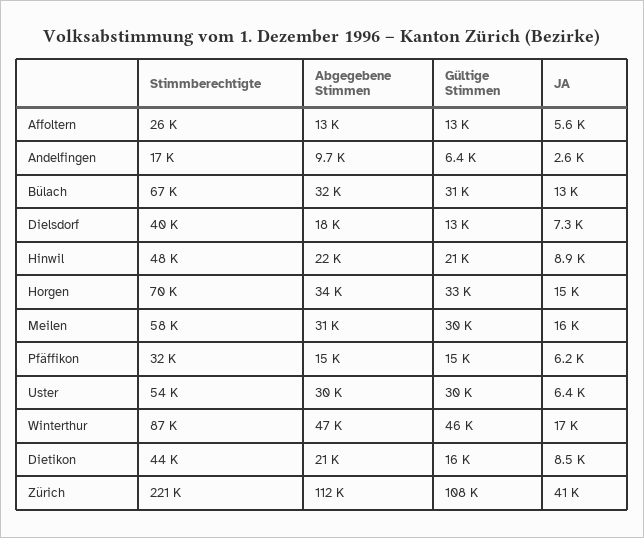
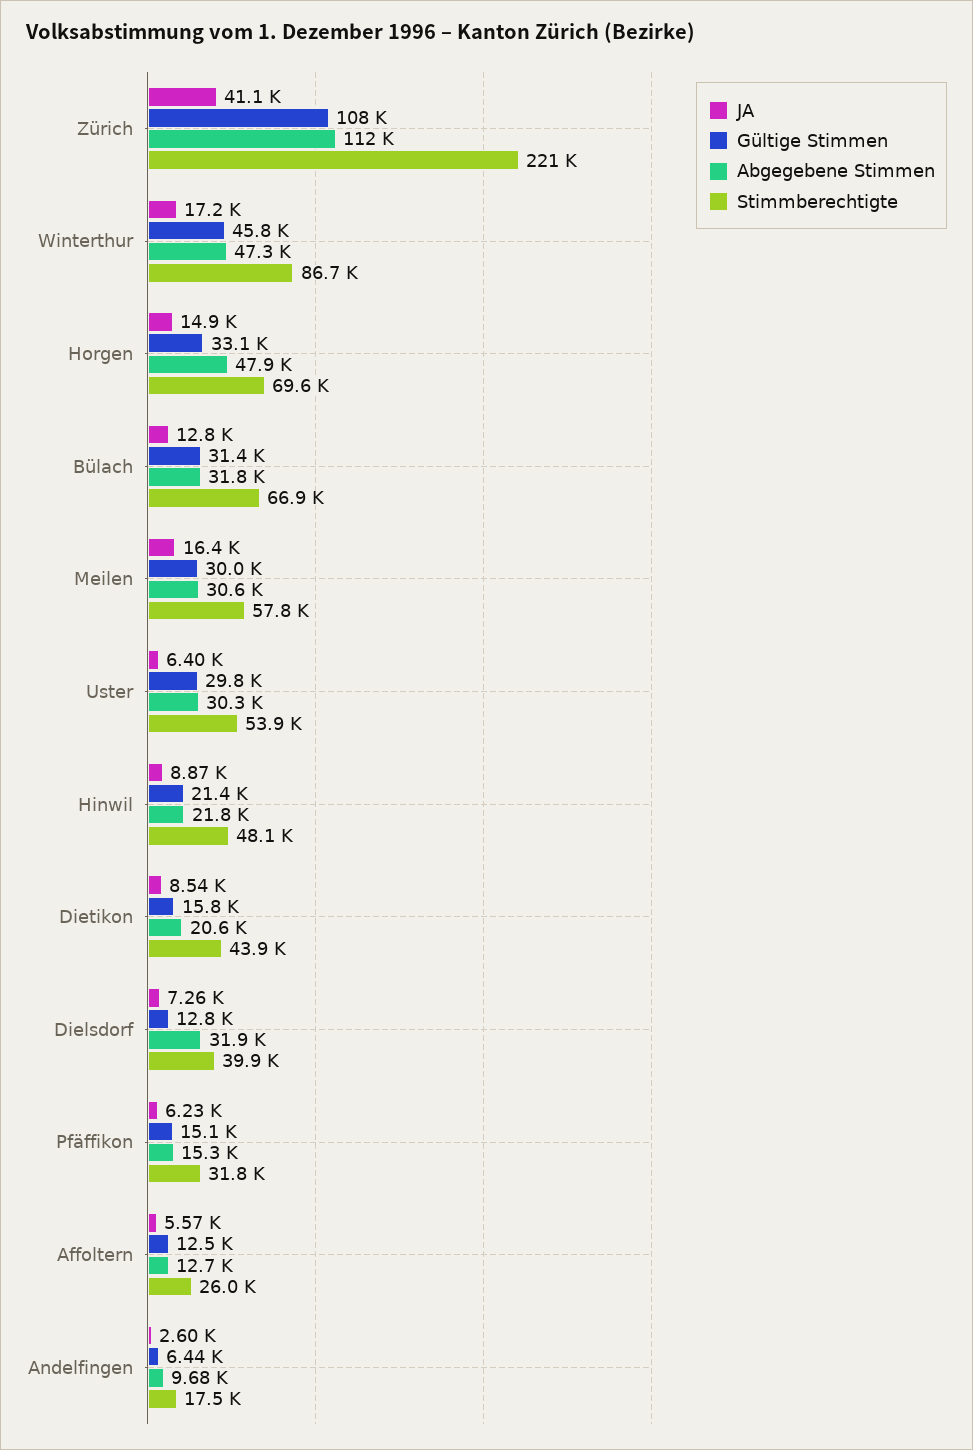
Abgegebene Stimmen, Dielsdorf: 18000 -> 31900
Abgegebene Stimmen, Horgen: 34000 -> 47900

